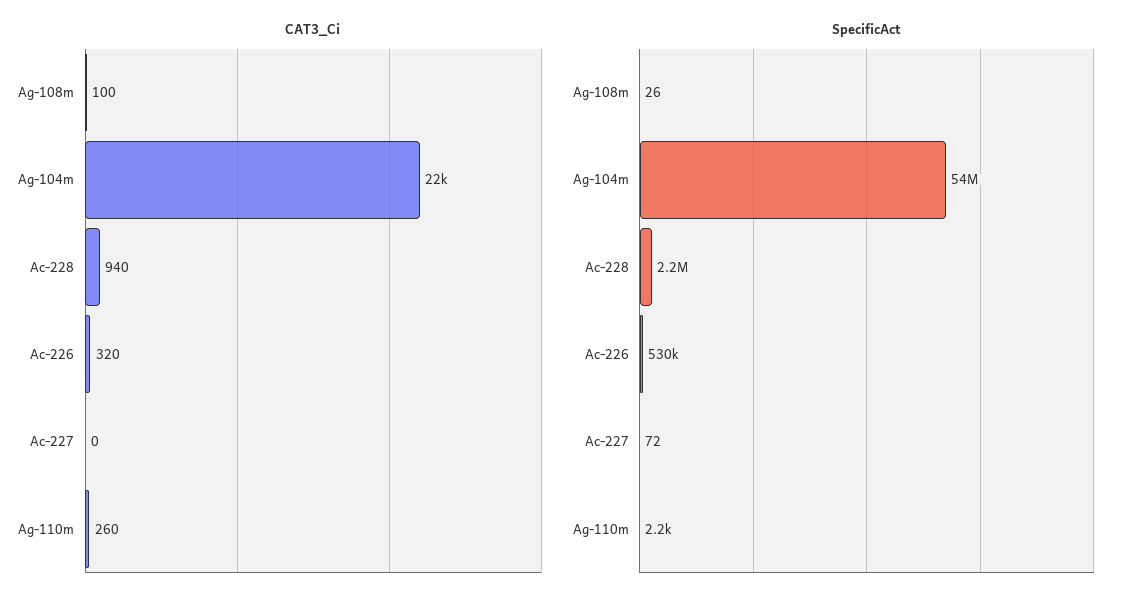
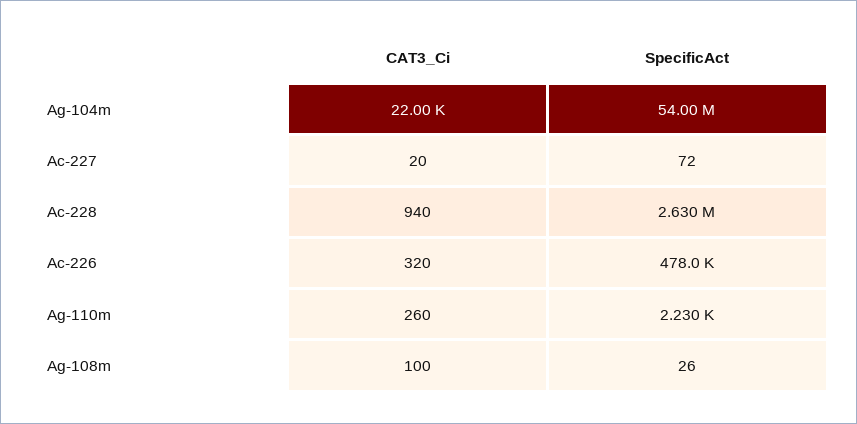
CAT3_Ci, Ac-227: 0 -> 20
SpecificAct, Ac-228: 2200000 -> 2630000
SpecificAct, Ac-226: 530000 -> 478000

